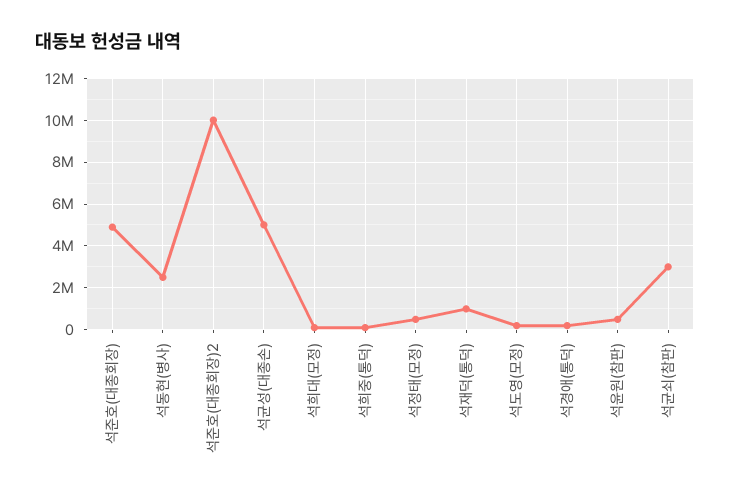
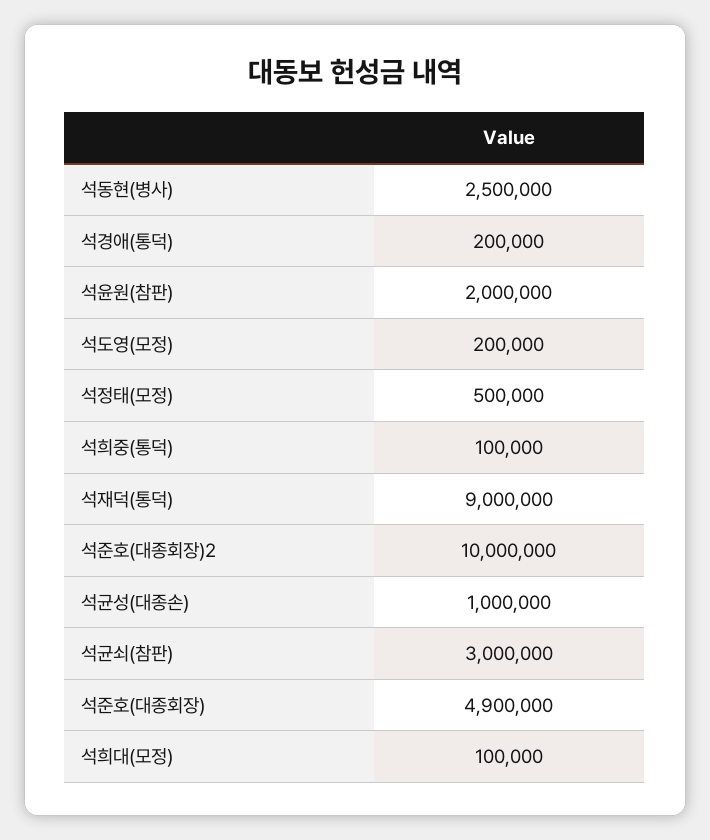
석균성(대종손): 5000000 -> 1000000
석재덕(통덕): 1000000 -> 9000000
석윤원(참판): 500000 -> 2000000

